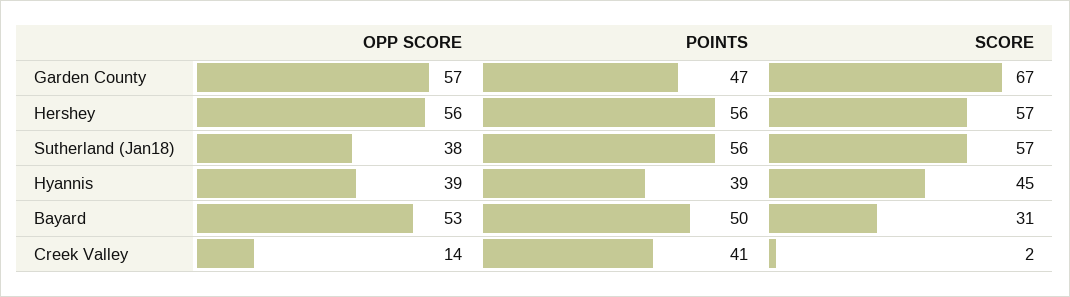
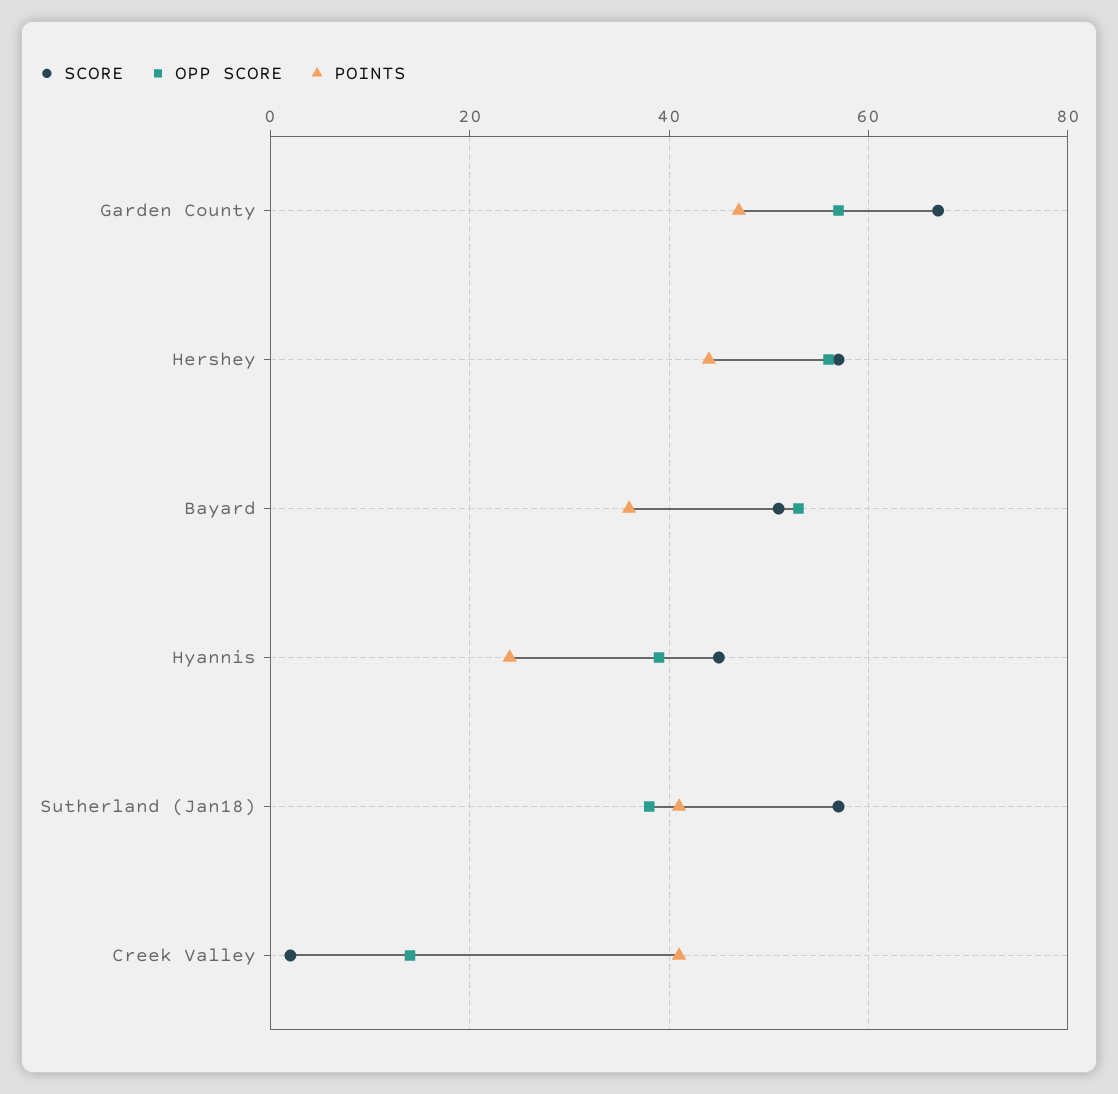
POINTS, Hershey: 56 -> 45
POINTS, Sutherland (Jan18): 56 -> 40
POINTS, Hyannis: 39 -> 25
POINTS, Bayard: 50 -> 35
SCORE, Bayard: 31 -> 50

